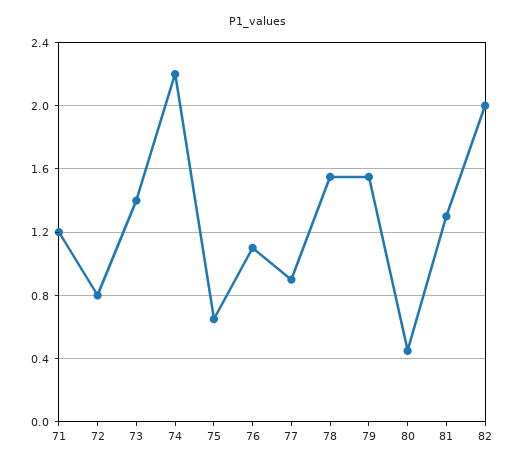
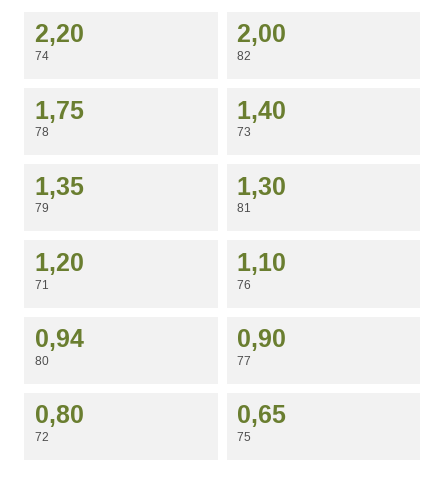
78: 1.55 -> 1.75
79: 1.55 -> 1.35
80: 0.45 -> 0.94

